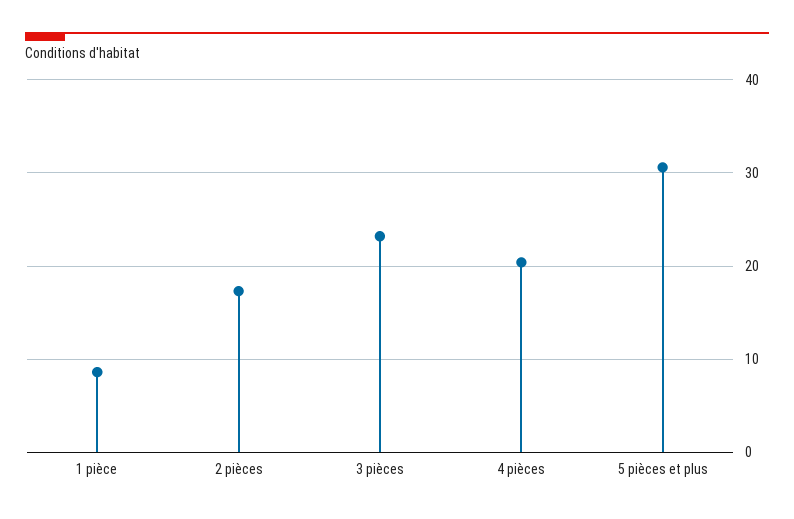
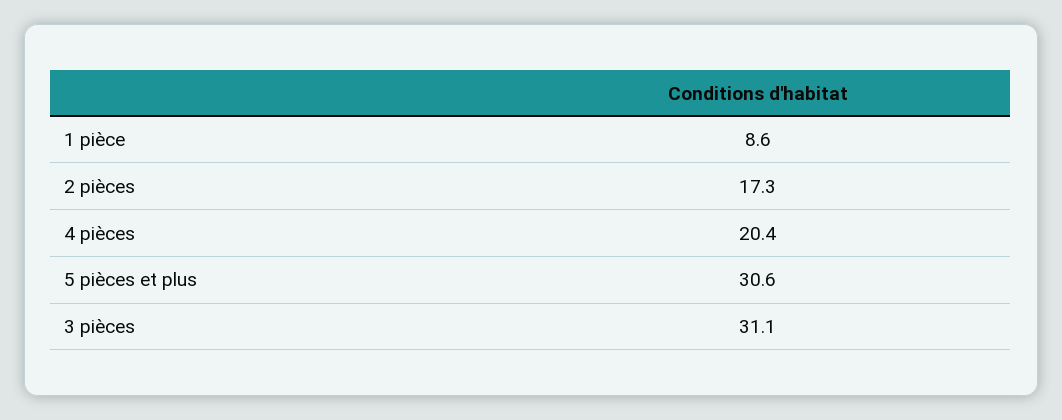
3 pièces: 23 -> 31.1

